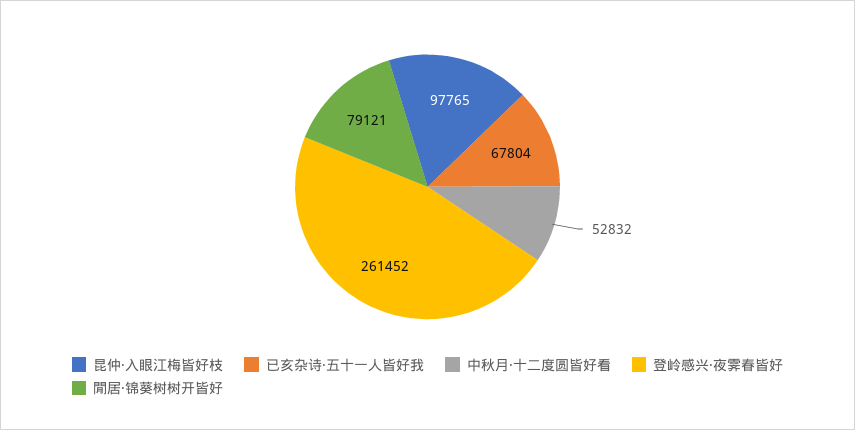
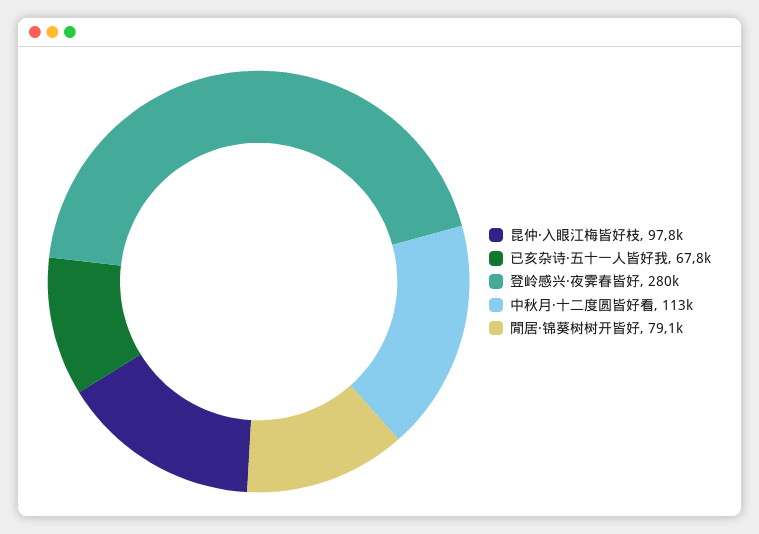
中秋月·十二度圆皆好看: 52832 -> 113000
登岭感兴·夜霁春皆好: 261452 -> 280000

